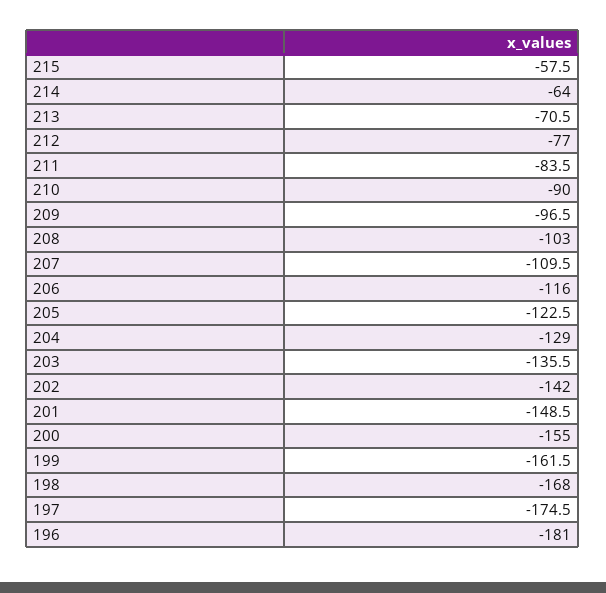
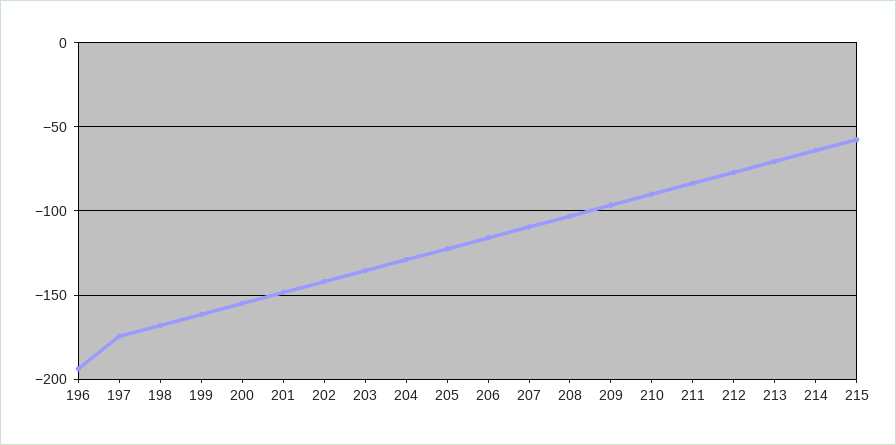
196: -181 -> -195

